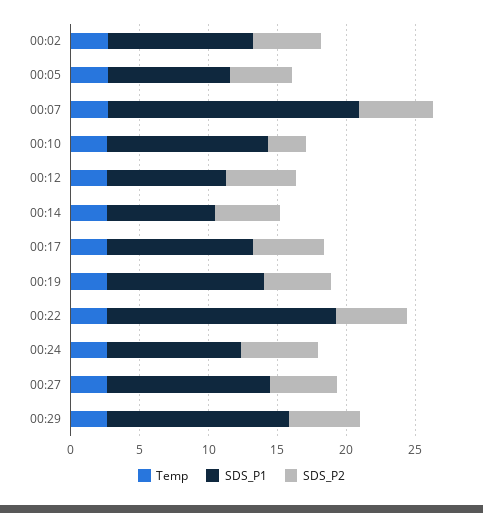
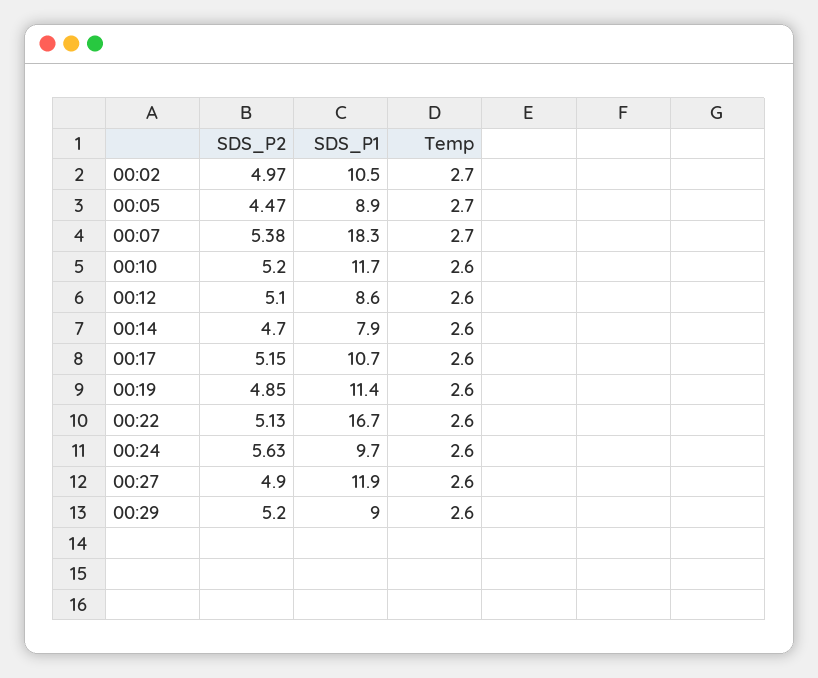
SDS_P2, 00:10: 3 -> 5.2
SDS_P1, 00:29: 13 -> 9

